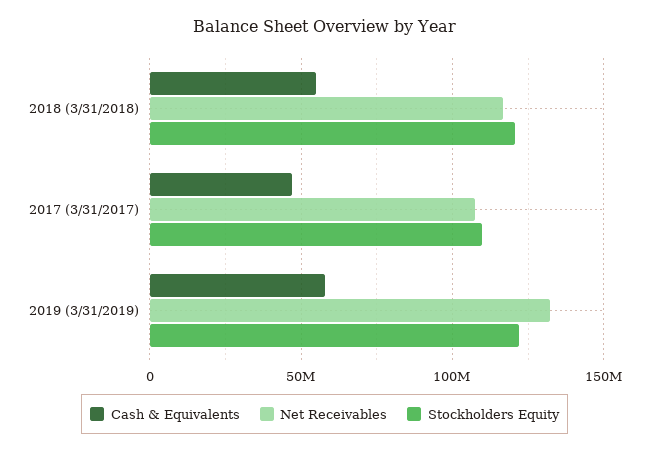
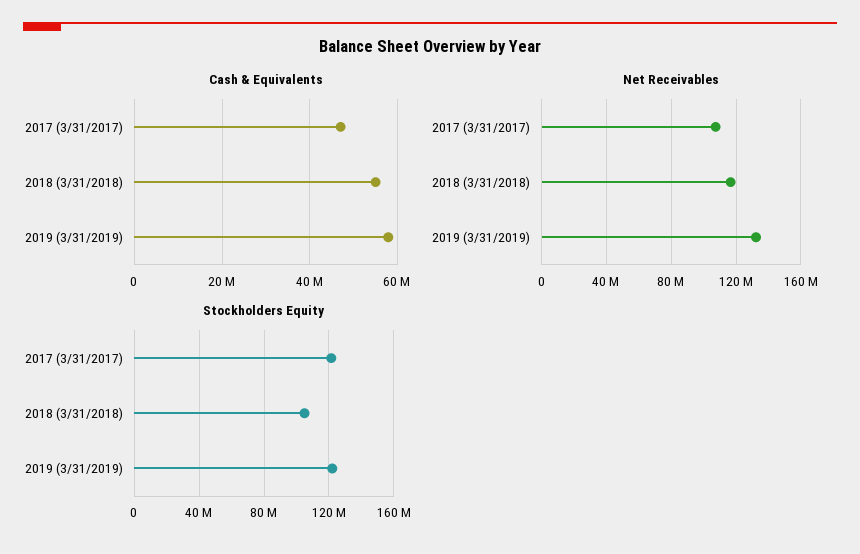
Stockholders Equity, 2018 (3/31/2018): 120000000 -> 105000000
Stockholders Equity, 2017 (3/31/2017): 110000000 -> 120000000

